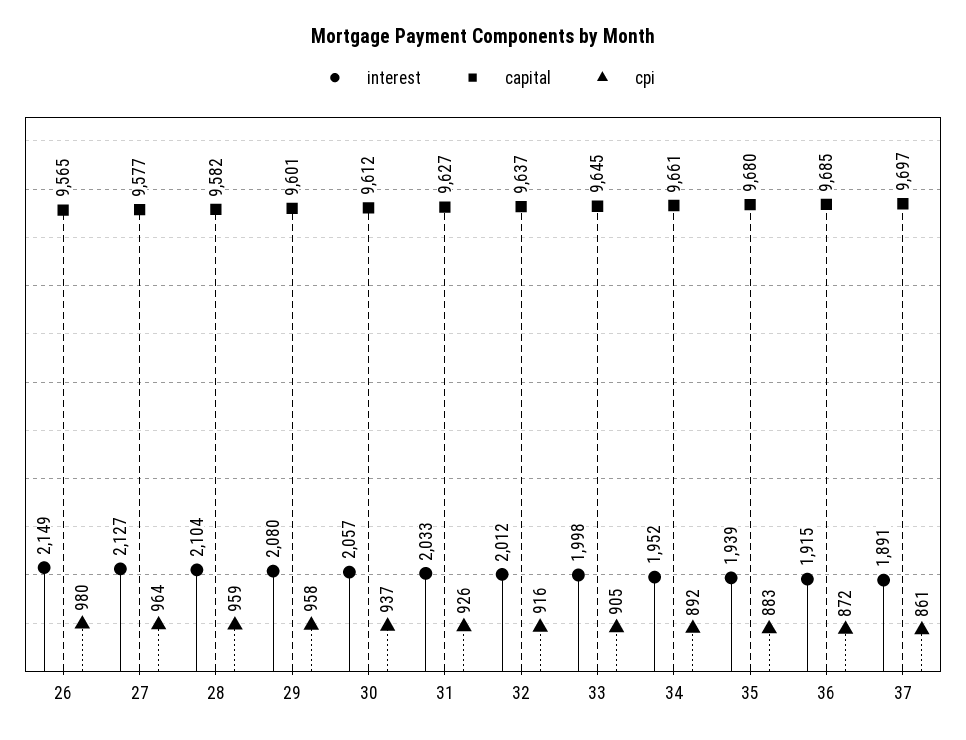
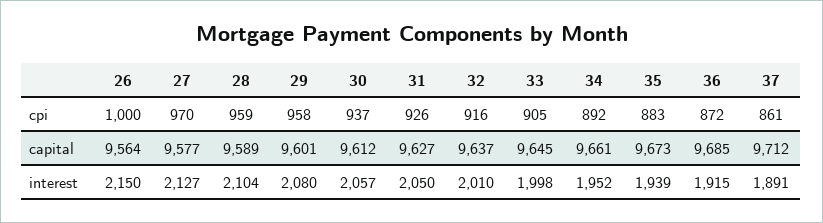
interest, 26: 2149 -> 2150
capital, 26: 9565 -> 9564
cpi, 26: 980 -> 1000
cpi, 27: 964 -> 970
capital, 28: 9582 -> 9589
interest, 31: 2033 -> 2050
interest, 32: 2012 -> 2010
capital, 35: 9680 -> 9673
capital, 37: 9697 -> 9712

